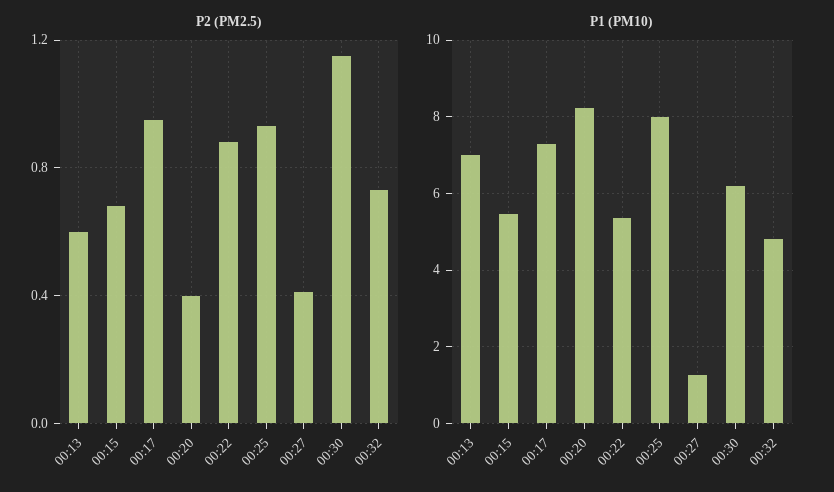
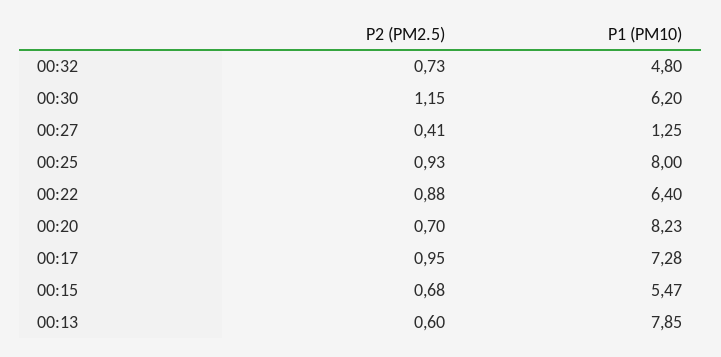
P2 (PM2.5), 00:20: 0.4 -> 0.7
P1 (PM10), 00:13: 7 -> 7.85
P1 (PM10), 00:22: 5.4 -> 6.4

